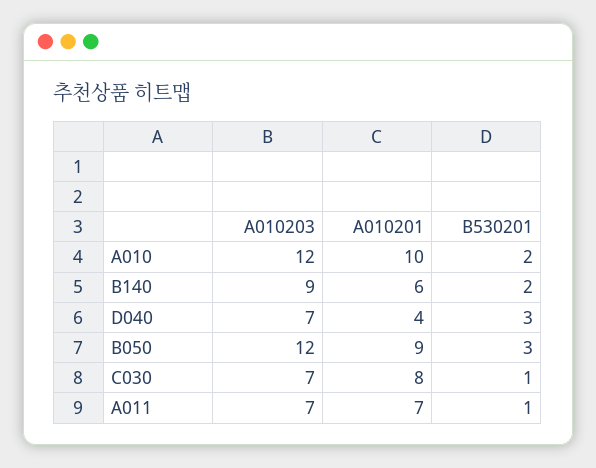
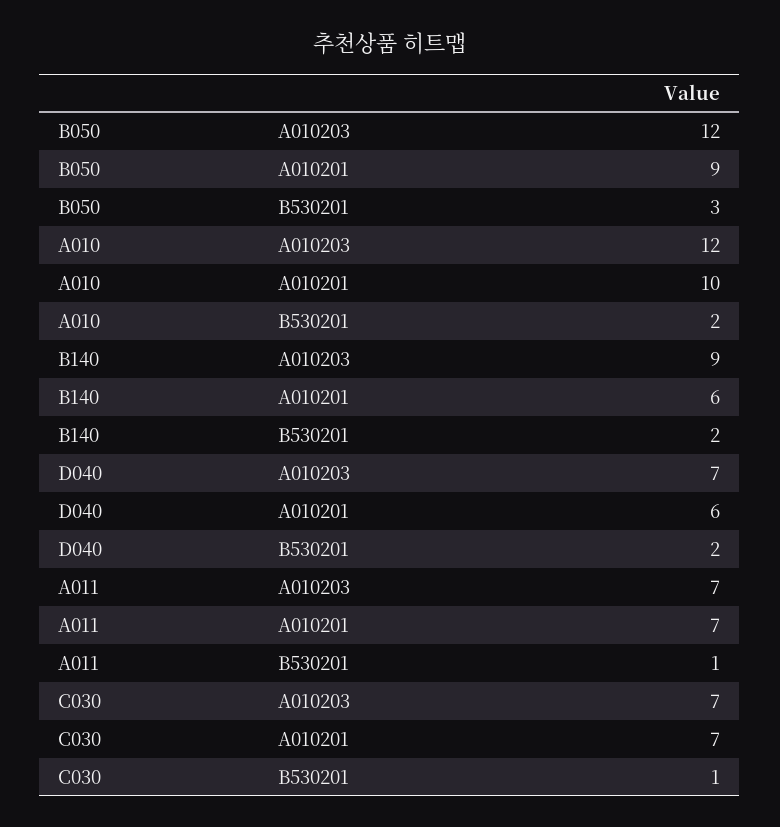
A010201, D040: 4 -> 6
B530201, D040: 3 -> 2
A010201, C030: 8 -> 7

